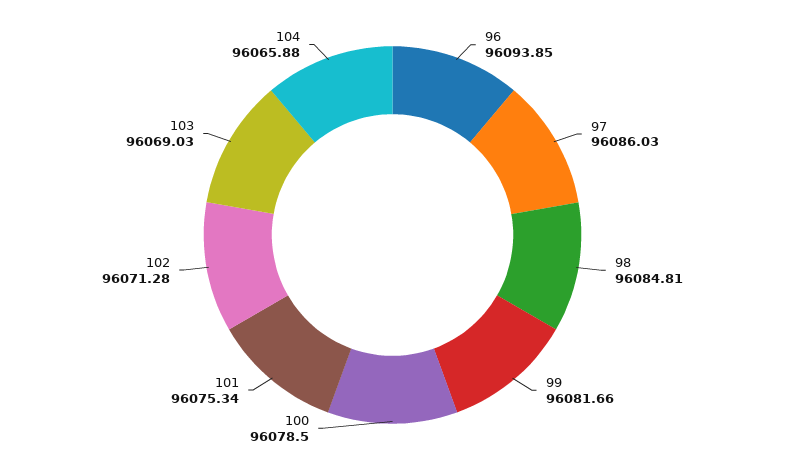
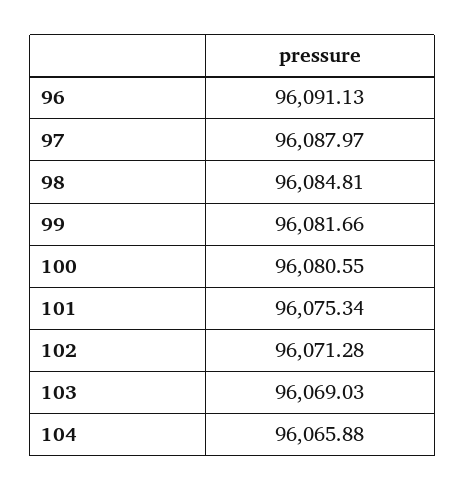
96: 96093.85 -> 96091.13
97: 96086.03 -> 96087.97
100: 96078.5 -> 96080.55

